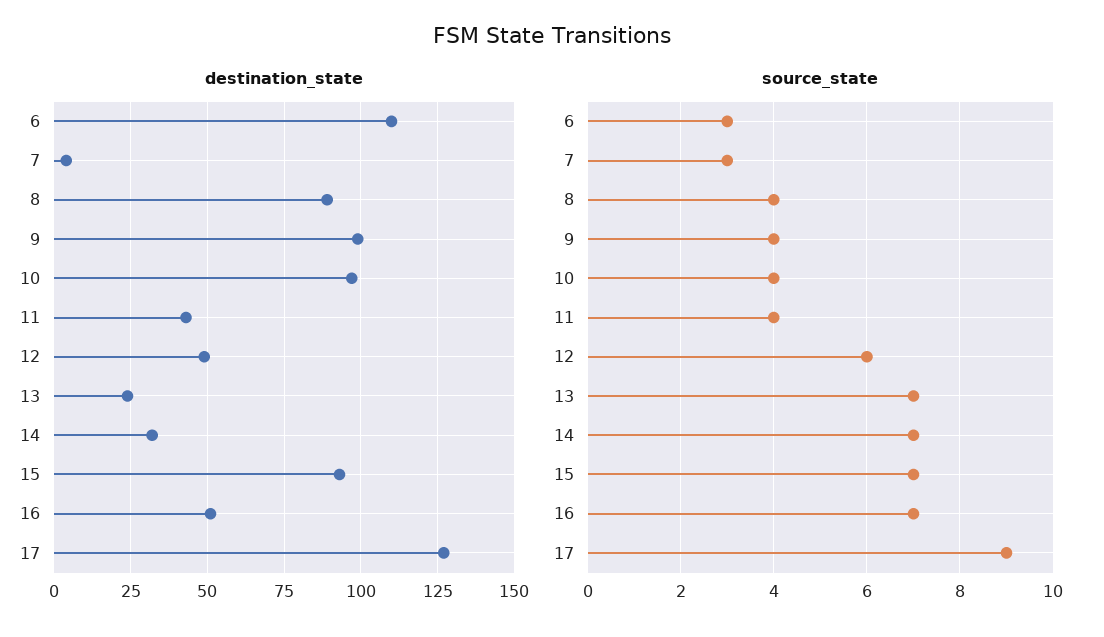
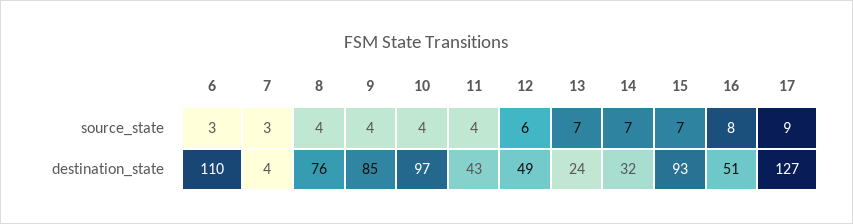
destination_state, 8: 90 -> 76
destination_state, 9: 100 -> 85
source_state, 16: 7 -> 8

